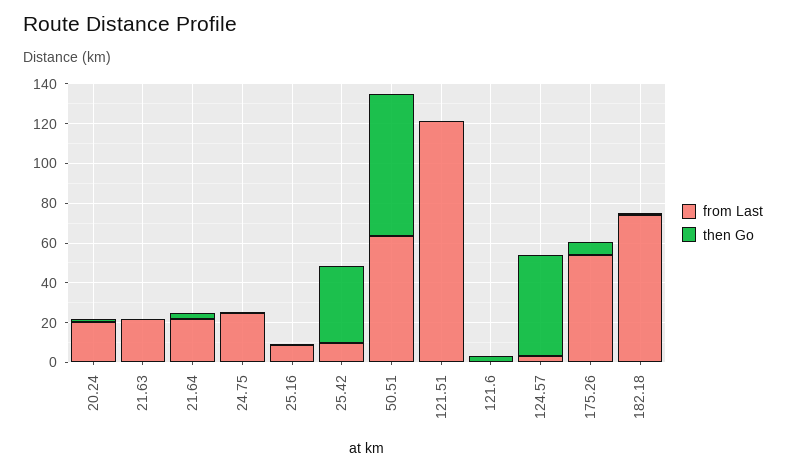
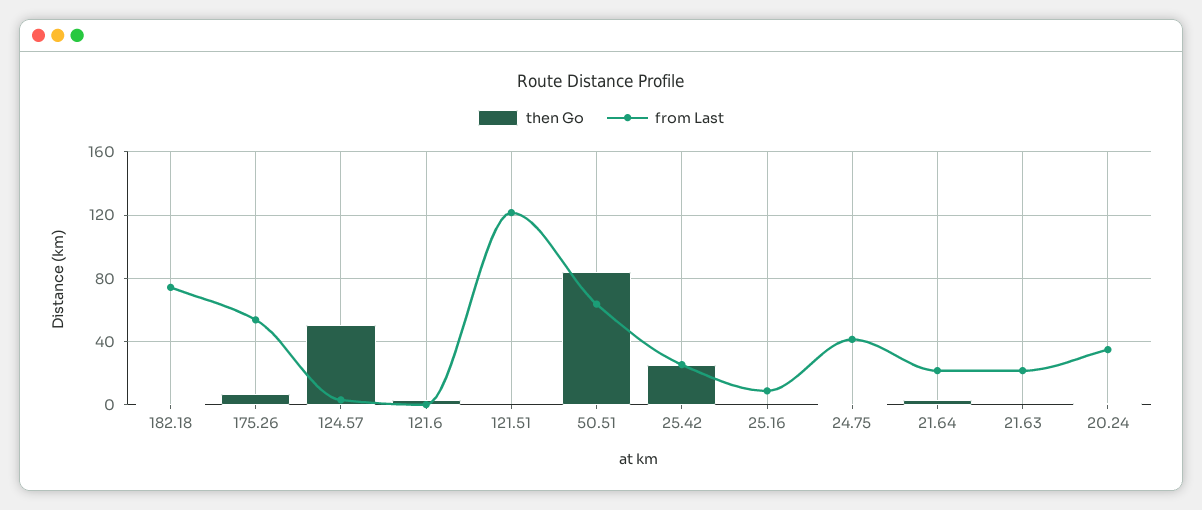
from Last, 20.24: 20 -> 35
from Last, 24.75: 25 -> 40
from Last, 25.42: 10 -> 25
then Go, 25.42: 40 -> 25
then Go, 50.51: 70 -> 85

